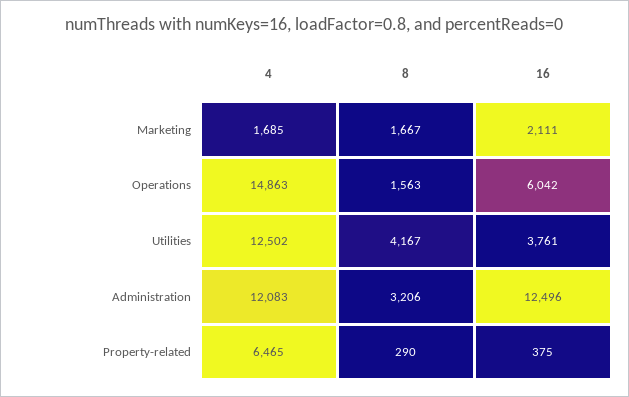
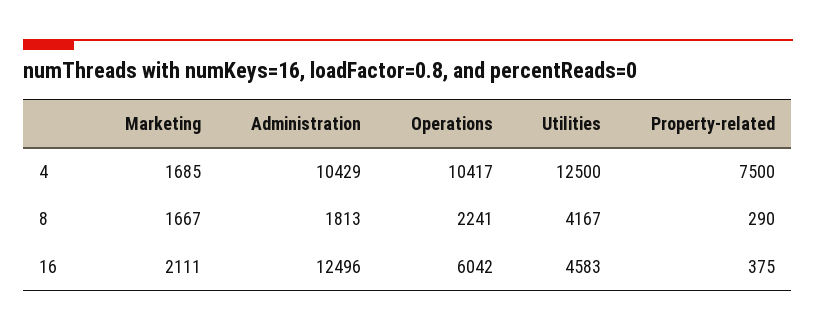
4, Operations: 14863 -> 10417
8, Operations: 1563 -> 2241
4, Utilities: 12502 -> 12500
16, Utilities: 3761 -> 4583
4, Administration: 12083 -> 10429
8, Administration: 3206 -> 1813
4, Property-related: 6465 -> 7500

